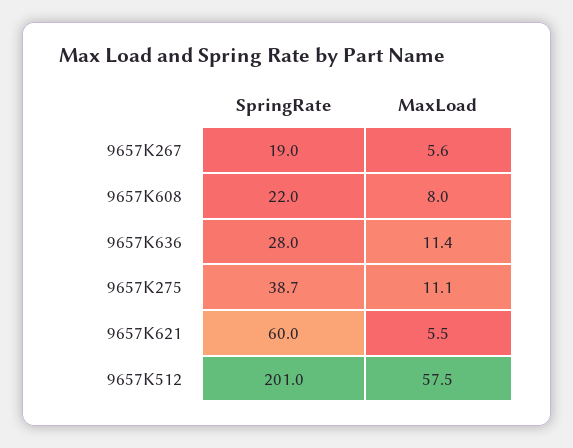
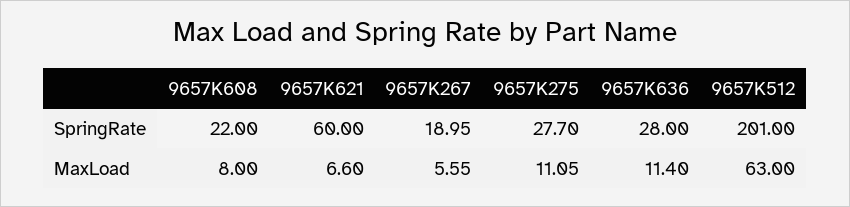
SpringRate, 9657K275: 38.7 -> 27.7
MaxLoad, 9657K621: 5.5 -> 6.6
MaxLoad, 9657K512: 57.5 -> 63

